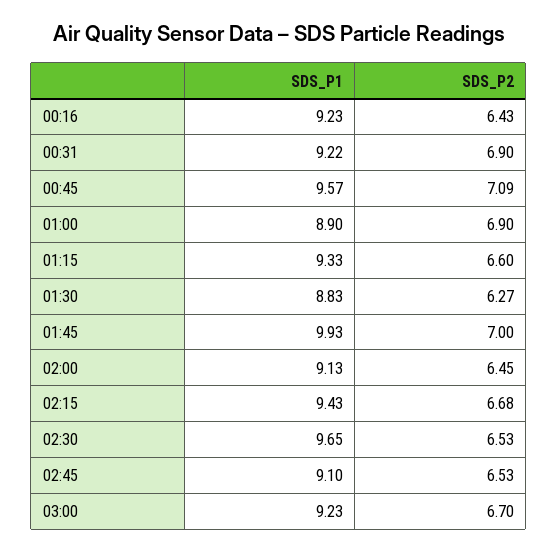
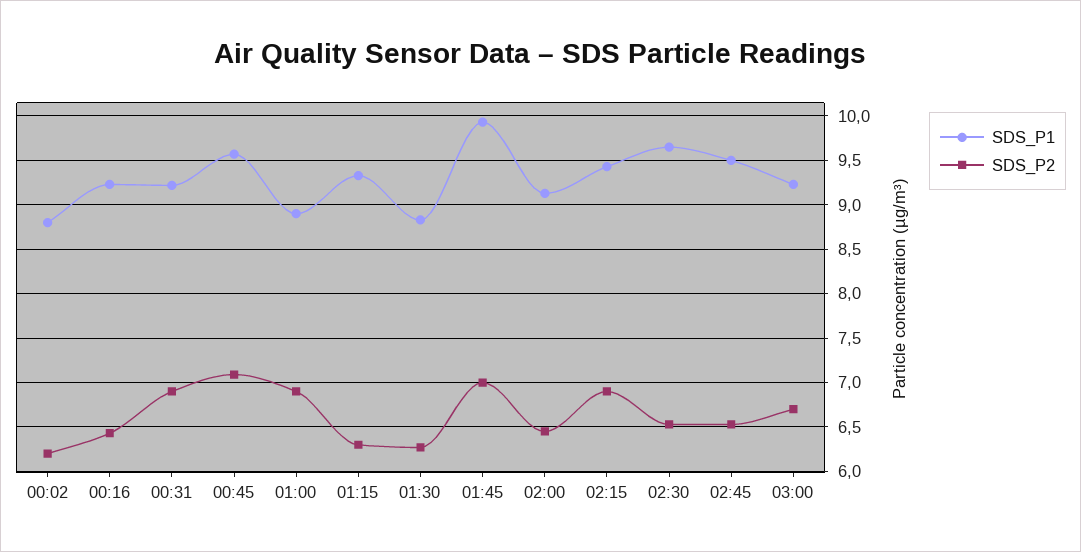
SDS_P2, 01:15: 6.6 -> 6.3
SDS_P2, 02:15: 6.68 -> 6.9
SDS_P1, 02:45: 9.1 -> 9.5
SDS_P1, 00:02: none -> 8.8
SDS_P2, 00:02: none -> 6.2

